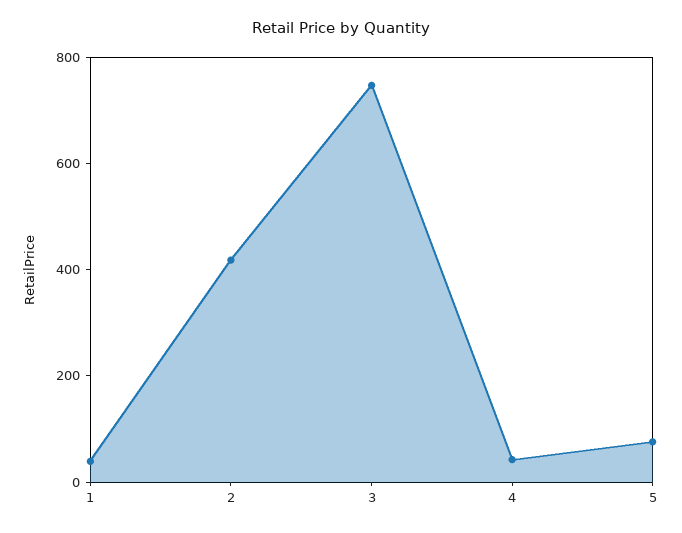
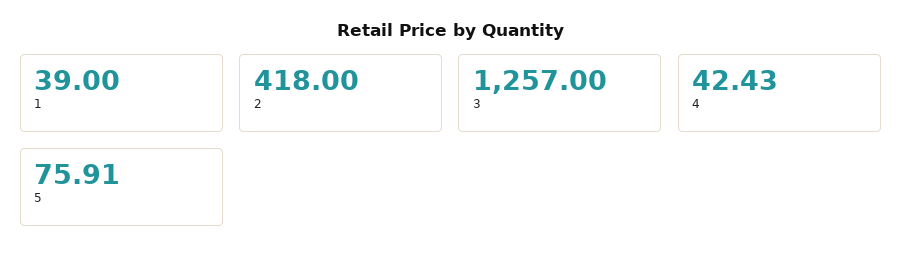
3: 750 -> 1257

